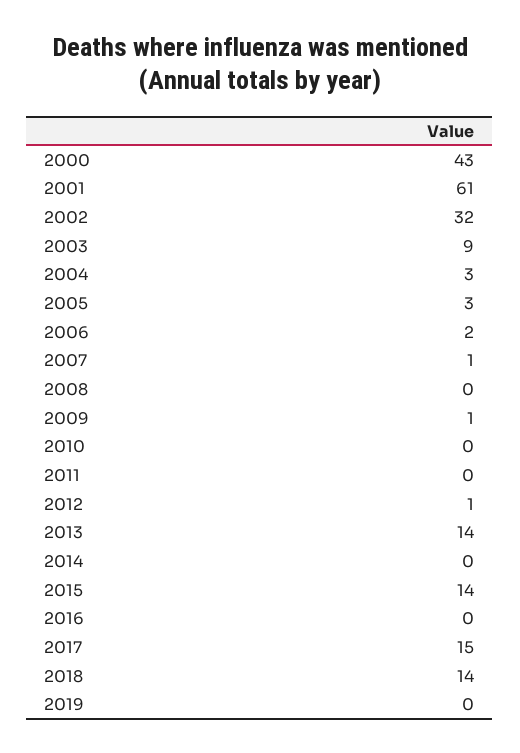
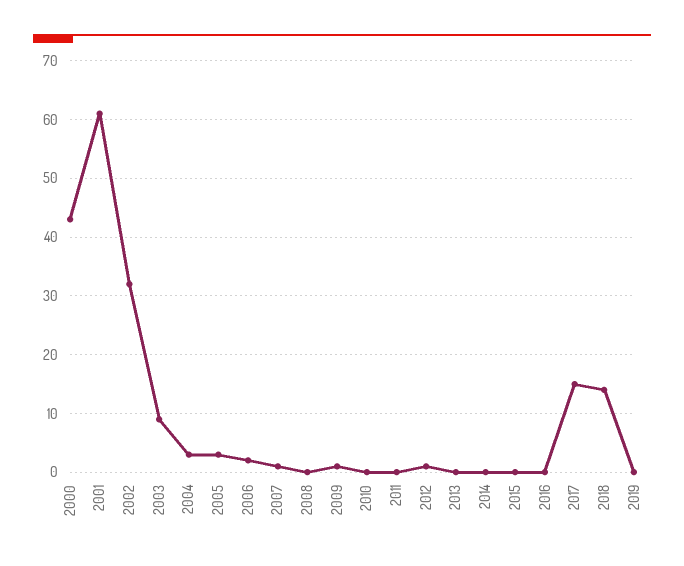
2013: 14 -> 0
2015: 14 -> 0

